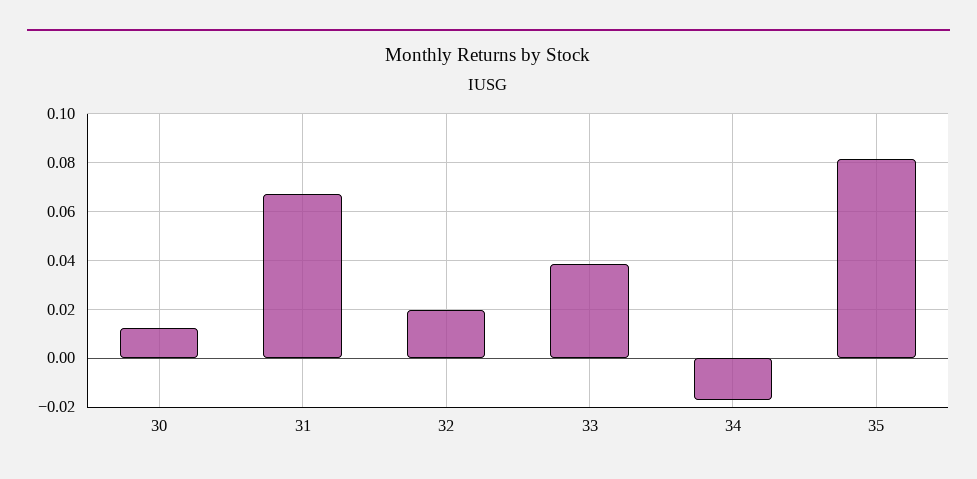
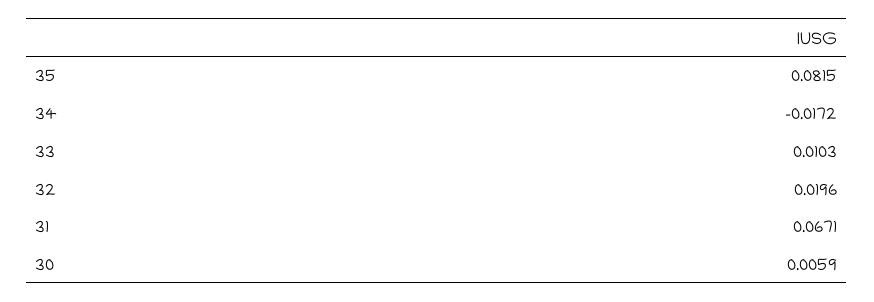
30: 0.0125 -> 0.0059
33: 0.0375 -> 0.0103

